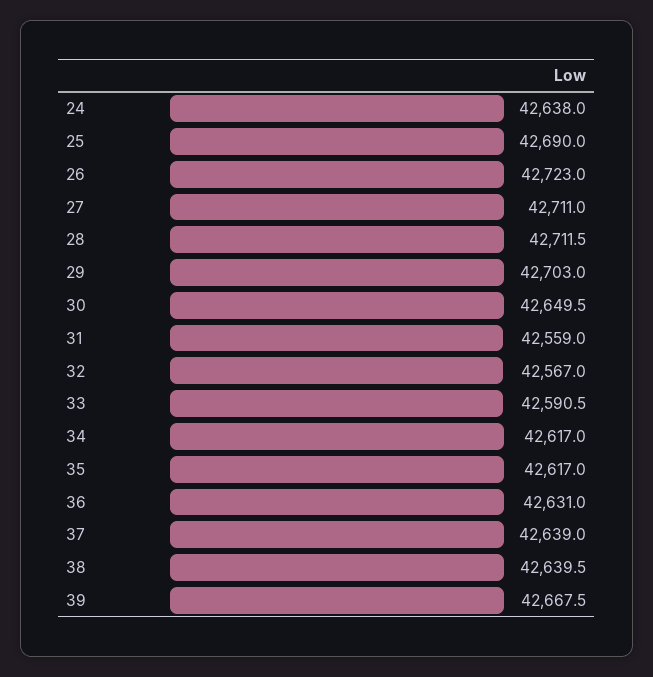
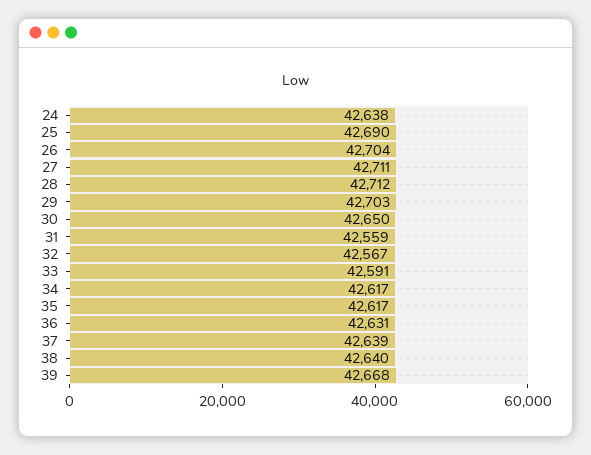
26: 42723 -> 42704

